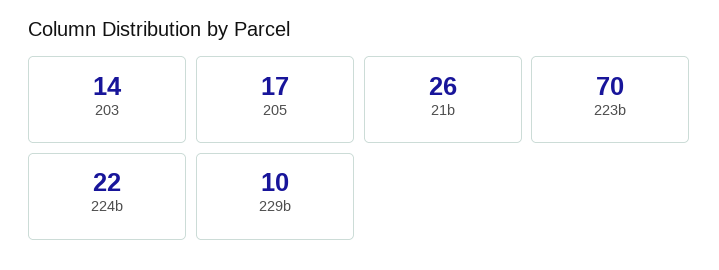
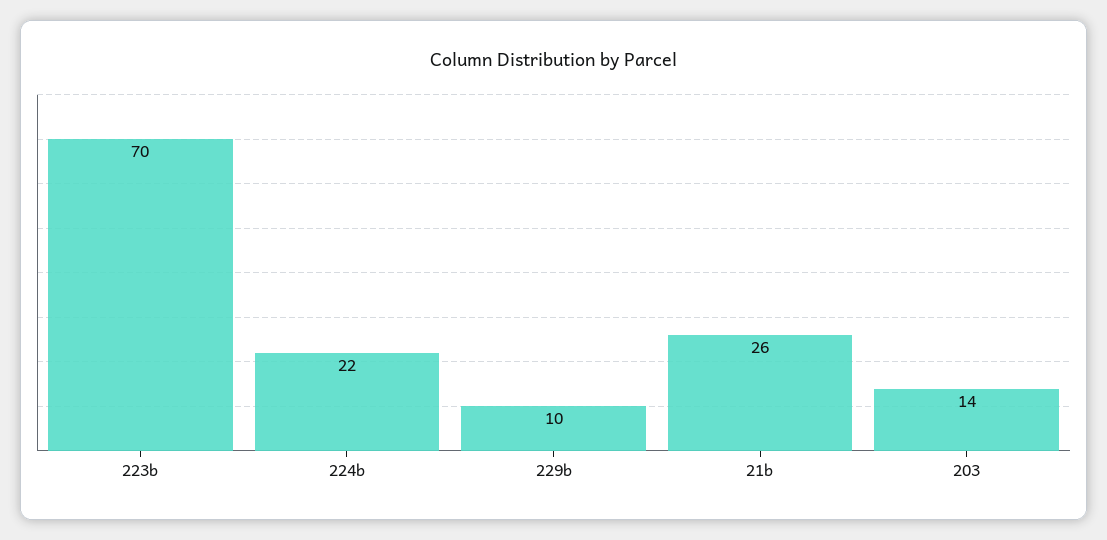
205: 17 -> none

